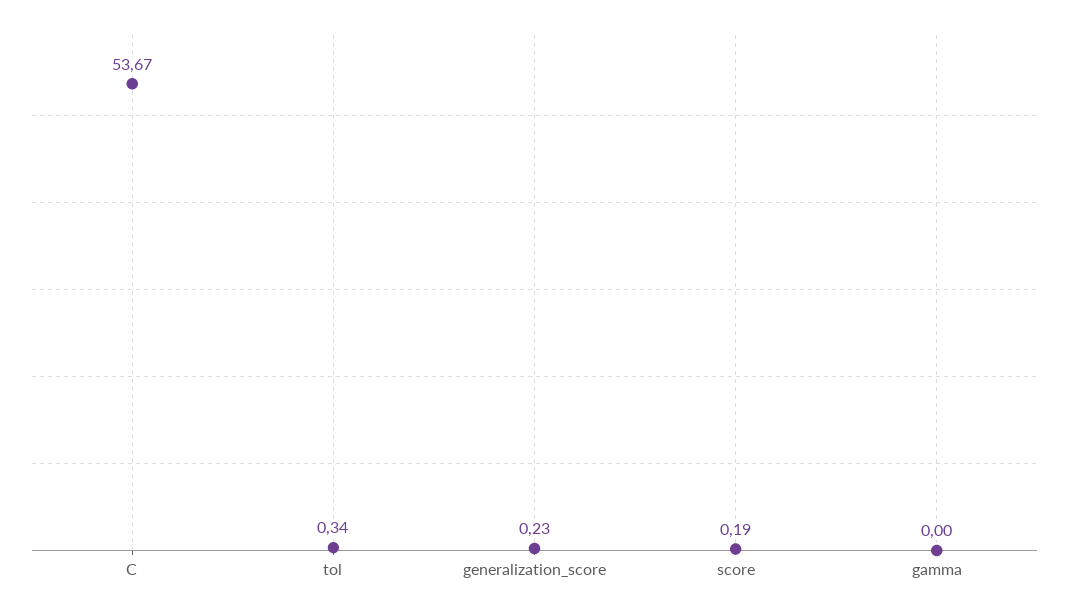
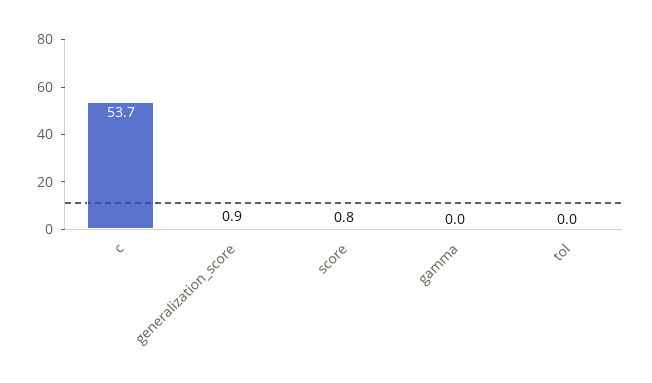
tol: 0.34 -> 0
generalization_score: 0.23 -> 0.9
score: 0.19 -> 0.8

